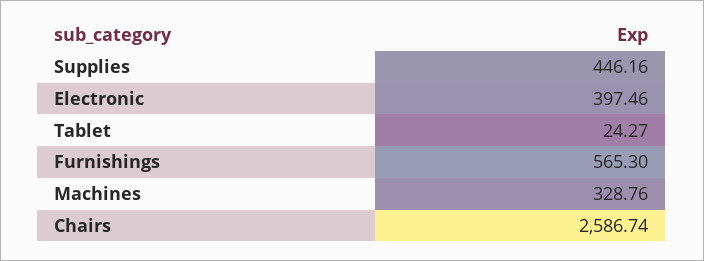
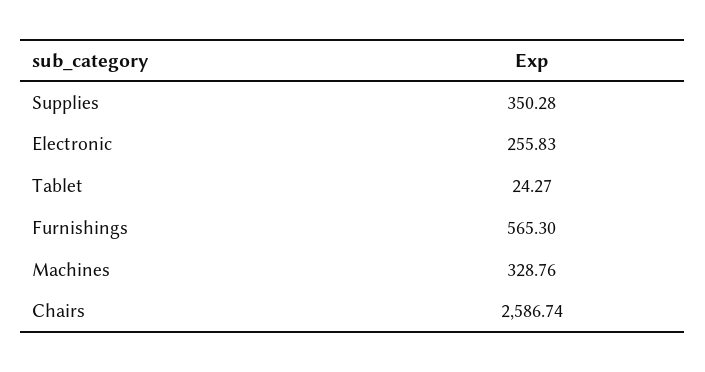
Supplies: 446.16 -> 350.28
Electronic: 397.46 -> 255.83

